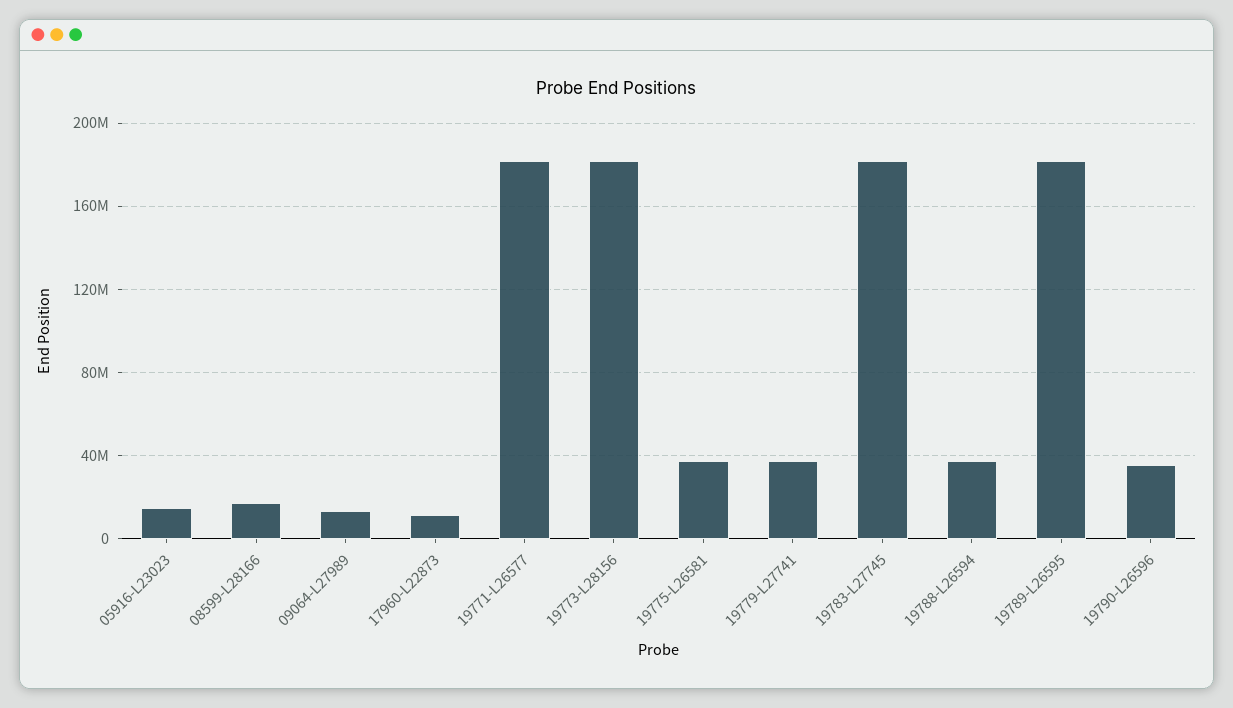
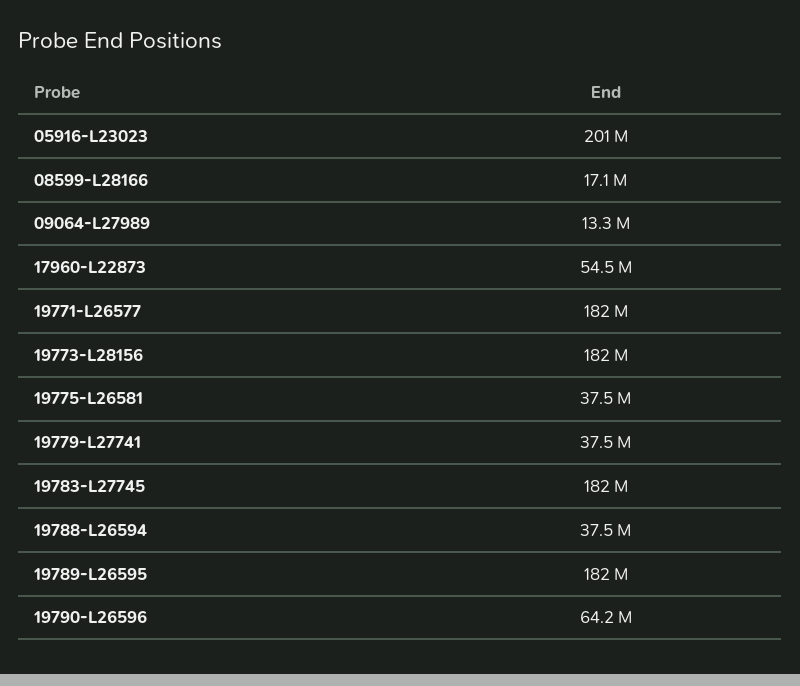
05916-L23023: 15000000 -> 201000000
17960-L22873: 10000000 -> 54500000
19790-L26596: 35000000 -> 64200000

